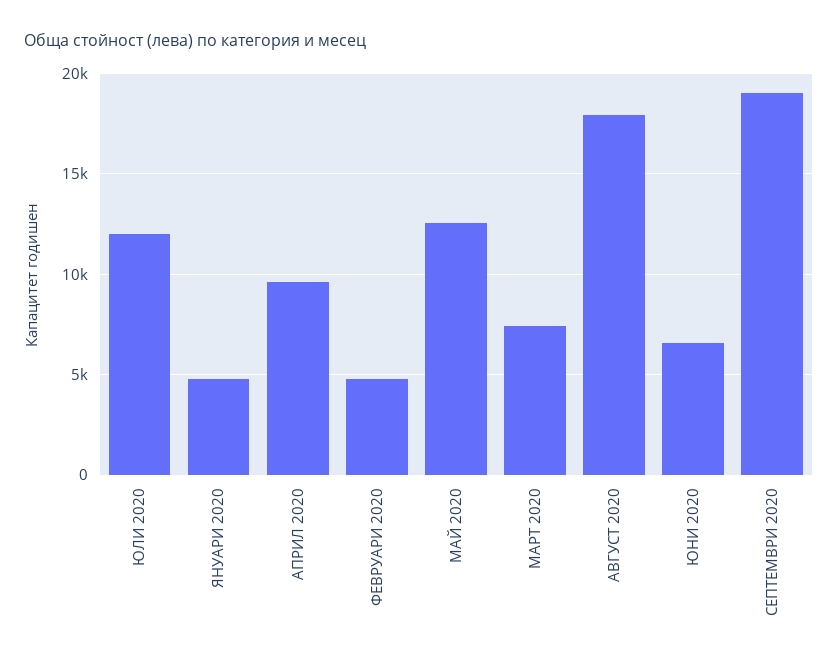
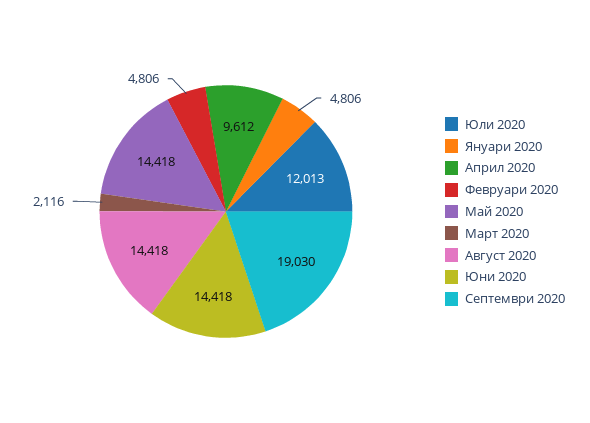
МАЙ 2020: 12500 -> 14418
МАРТ 2020: 7500 -> 2116
АВГУСТ 2020: 18000 -> 14418
ЮНИ 2020: 6500 -> 14418

